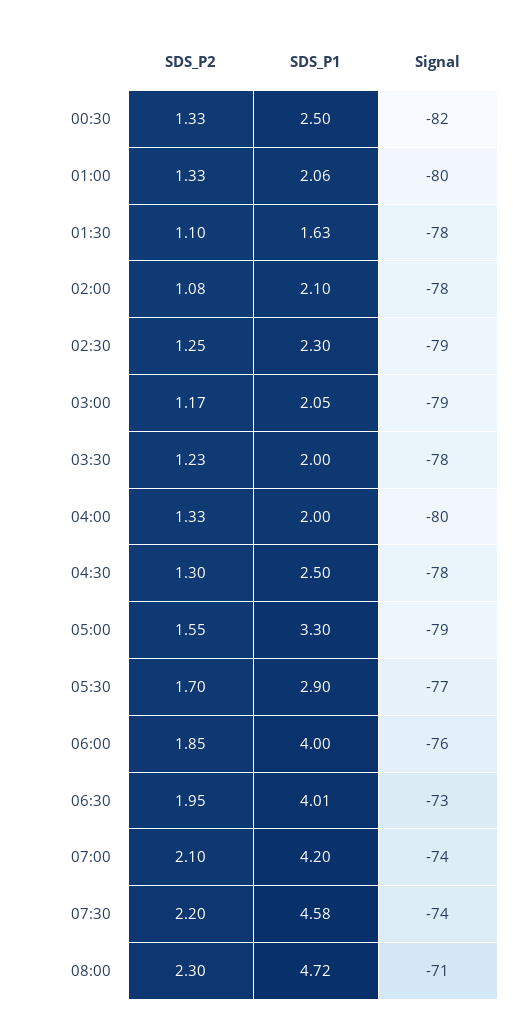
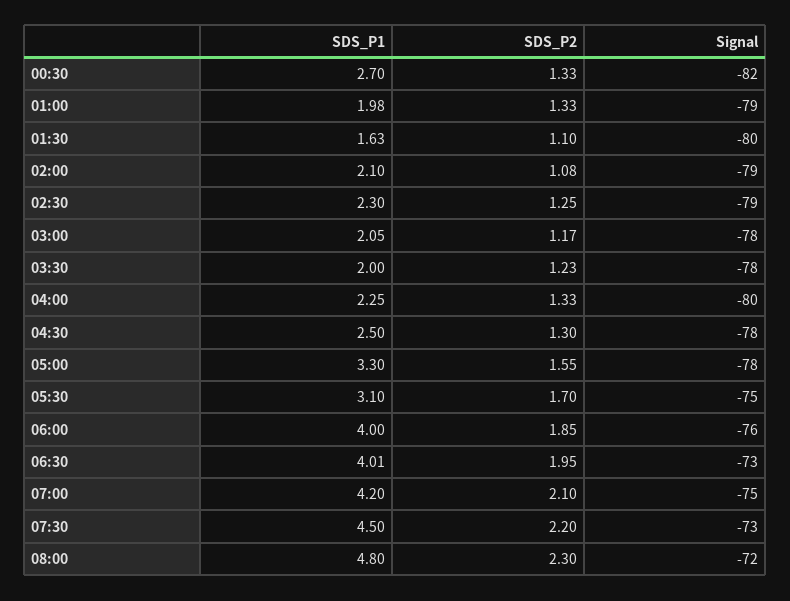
SDS_P1, 00:30: 2.5 -> 2.7
SDS_P1, 01:00: 2.06 -> 1.98
Signal, 01:00: -80 -> -79
Signal, 01:30: -78 -> -80
Signal, 02:00: -78 -> -79
Signal, 03:00: -79 -> -78
SDS_P1, 04:00: 2 -> 2.25
Signal, 05:00: -79 -> -78
SDS_P1, 05:30: 2.9 -> 3.1
Signal, 05:30: -77 -> -75
Signal, 07:00: -74 -> -75
SDS_P1, 07:30: 4.58 -> 4.5
Signal, 07:30: -74 -> -73
SDS_P1, 08:00: 4.72 -> 4.8
Signal, 08:00: -71 -> -72

